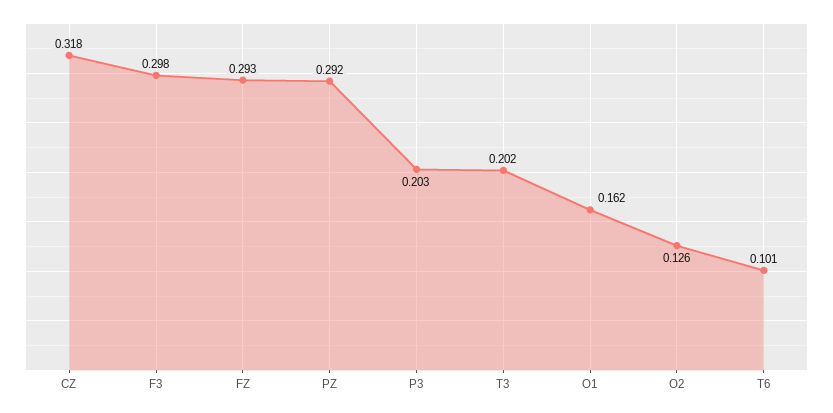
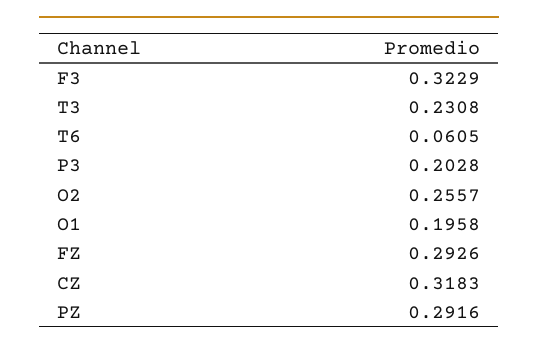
F3: 0.298 -> 0.3229
T3: 0.202 -> 0.2308
O1: 0.162 -> 0.1958
O2: 0.126 -> 0.2557
T6: 0.101 -> 0.0605

